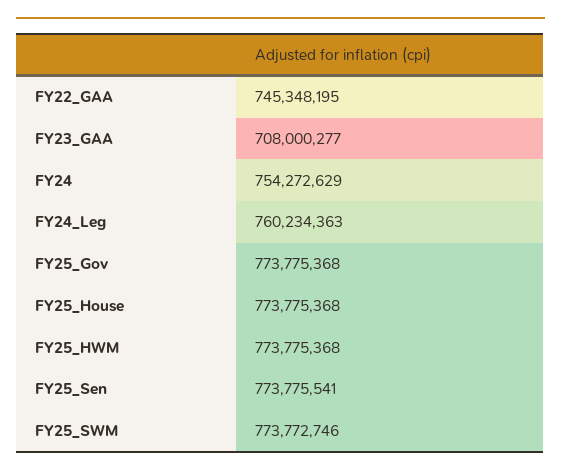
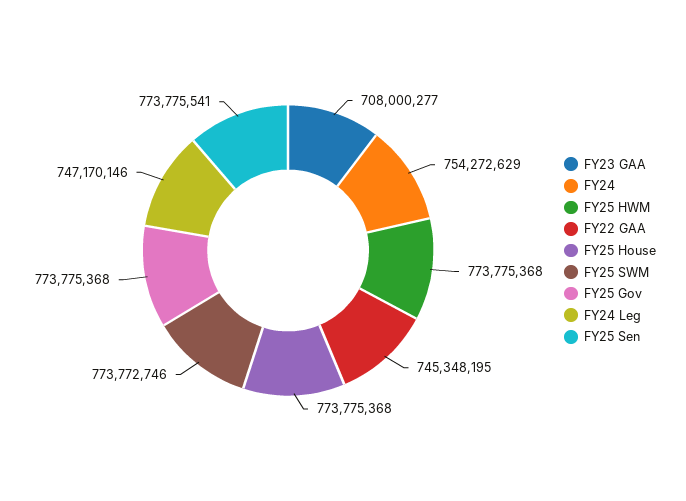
FY24_Leg: 760234363 -> 747170146

